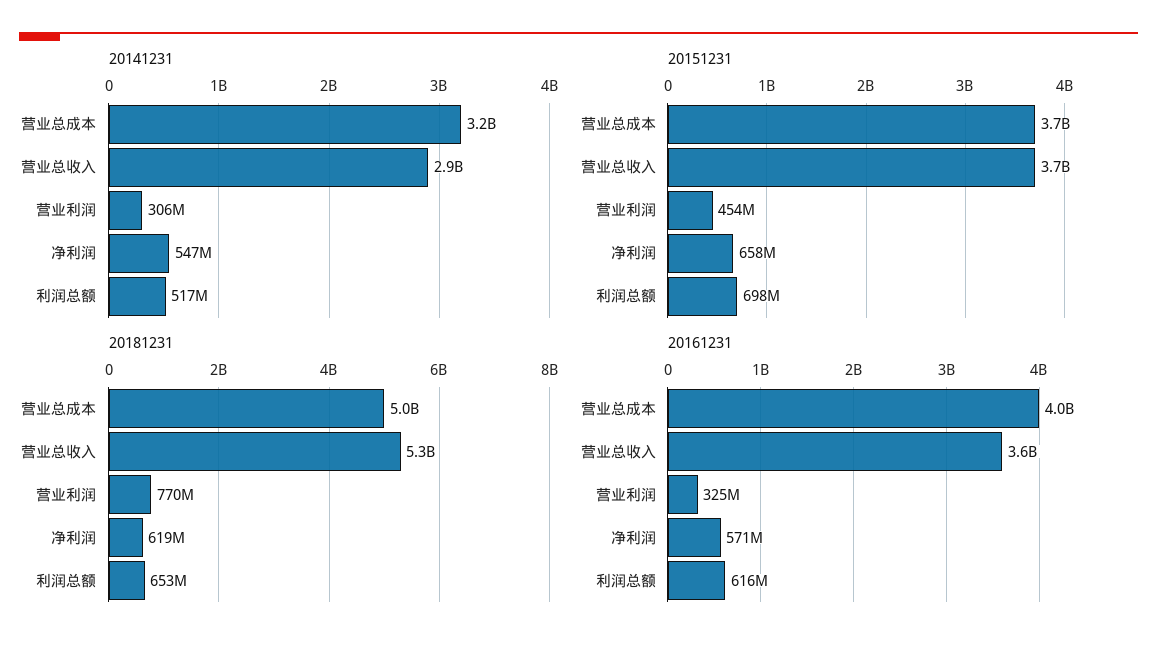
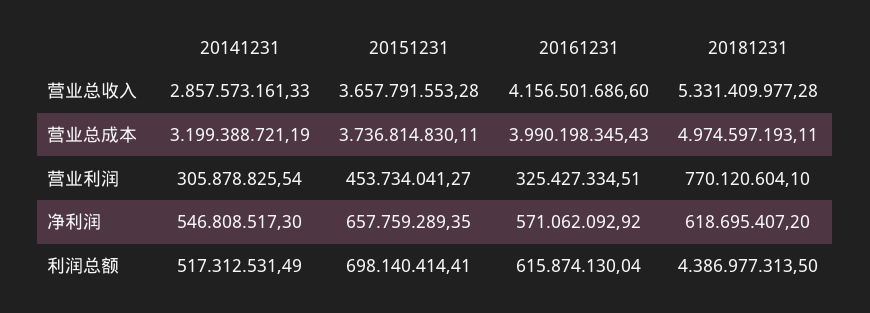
20181231, 利润总额: 653000000 -> 4386977313.5
20161231, 营业总收入: 3600000000 -> 4156501686.6

